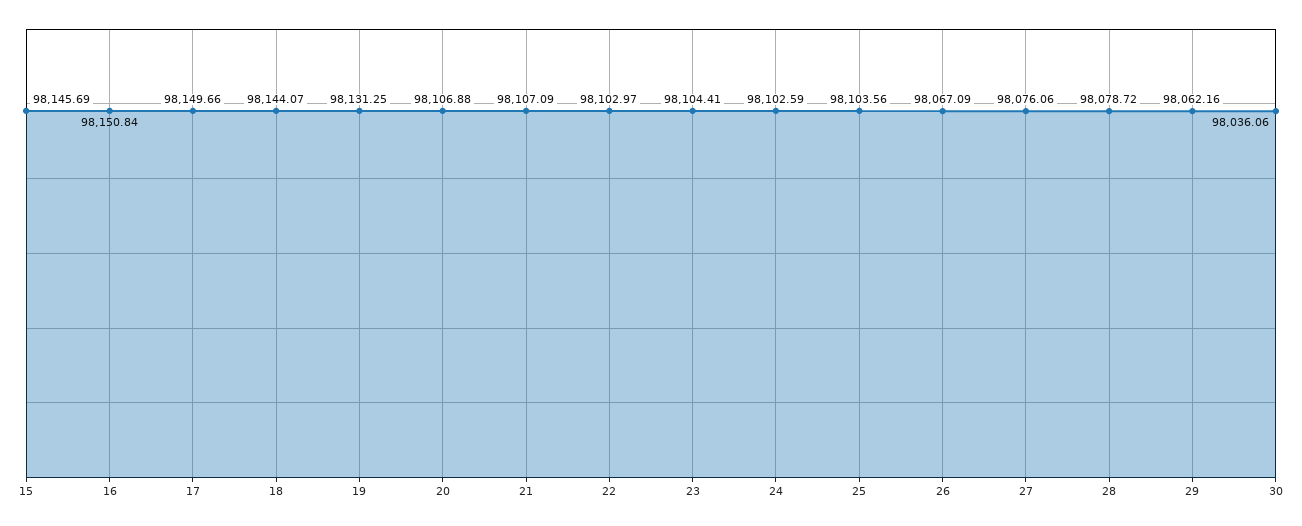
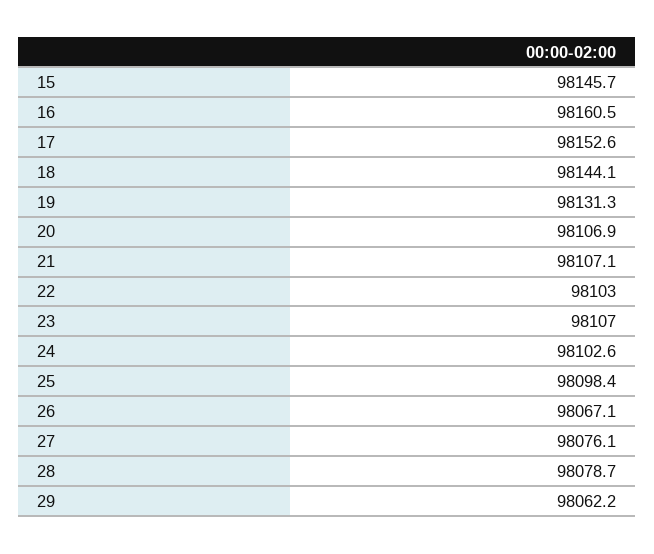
16: 98150.84 -> 98160.5
17: 98149.66 -> 98152.6
23: 98104.41 -> 98107
25: 98103.56 -> 98098.4
30: 98036.06 -> none

